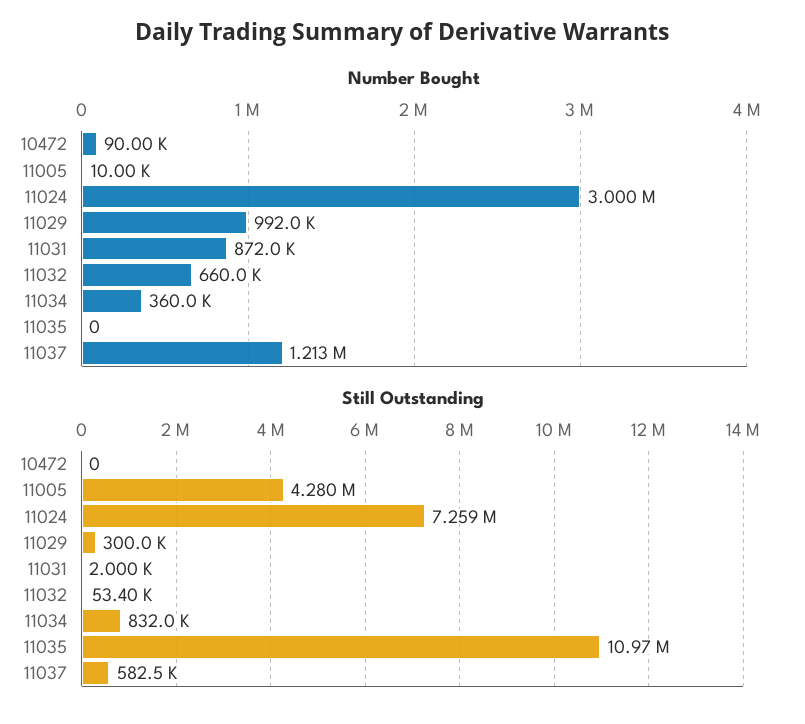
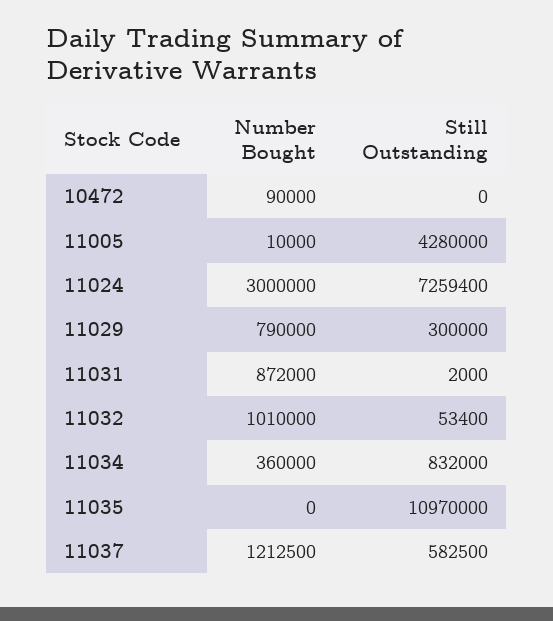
Number Bought, 11029: 992000 -> 790000
Number Bought, 11032: 660000 -> 1010000

